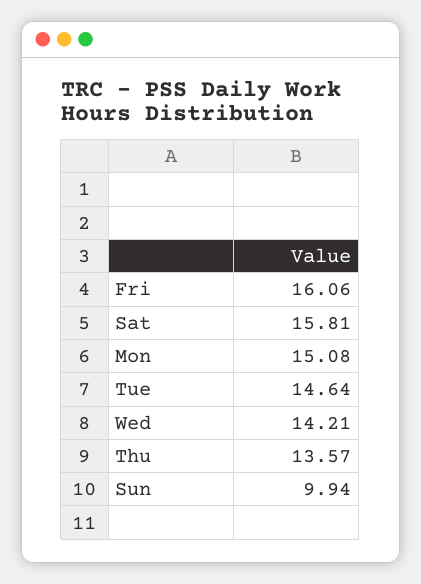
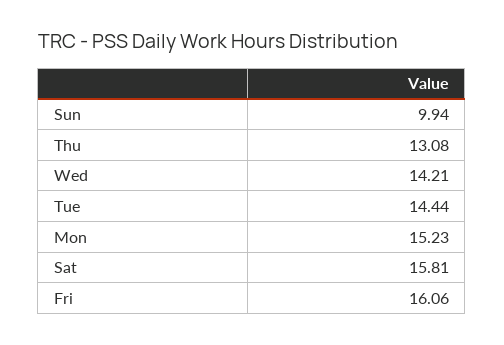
Mon: 15.08 -> 15.23
Tue: 14.64 -> 14.44
Thu: 13.57 -> 13.08

